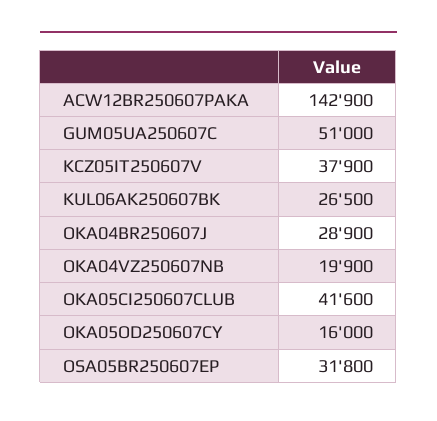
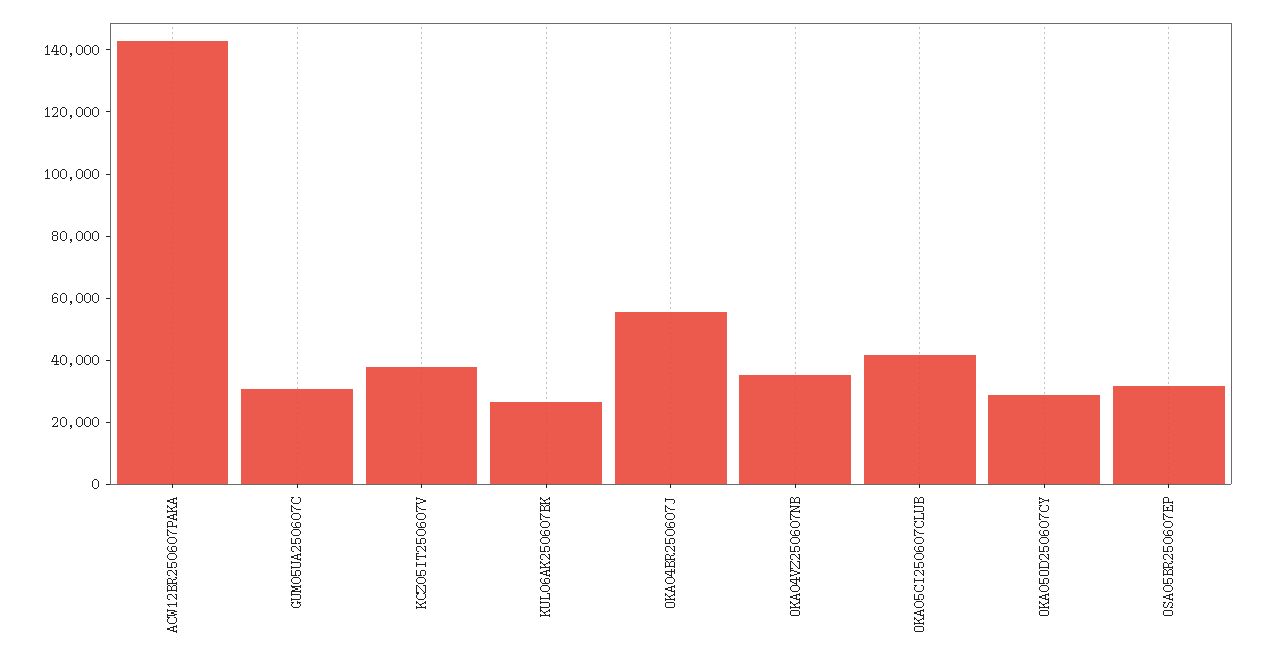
GUM05UA250607C: 51000 -> 30000
OKA04BR250607J: 28900 -> 55000
OKA04VZ250607NB: 19900 -> 35000
OKA05OD250607CY: 16000 -> 30000

